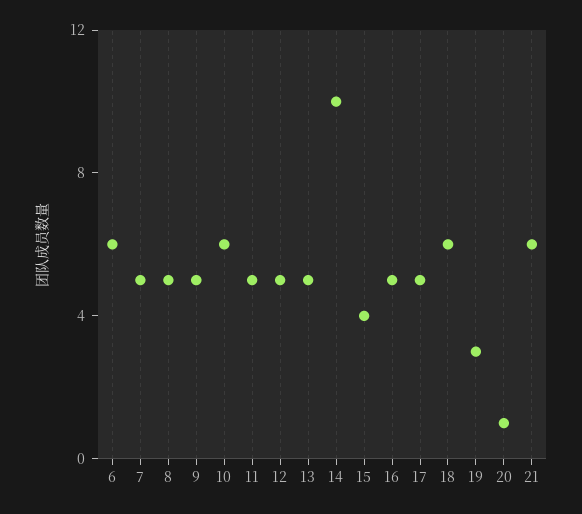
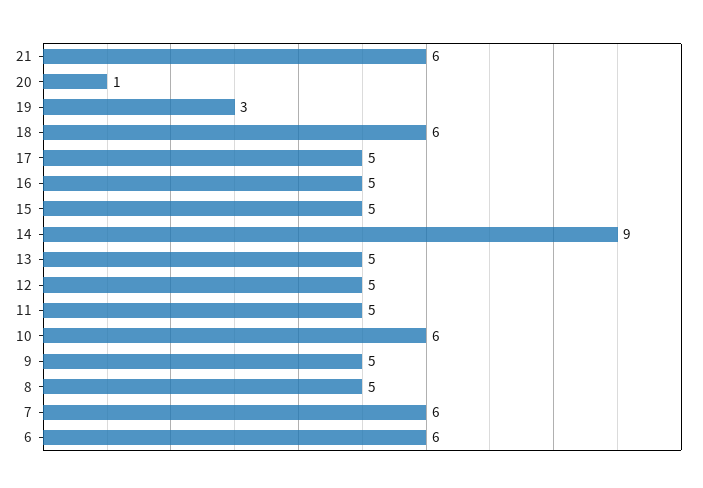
7: 5 -> 6
14: 10 -> 9
15: 4 -> 5

